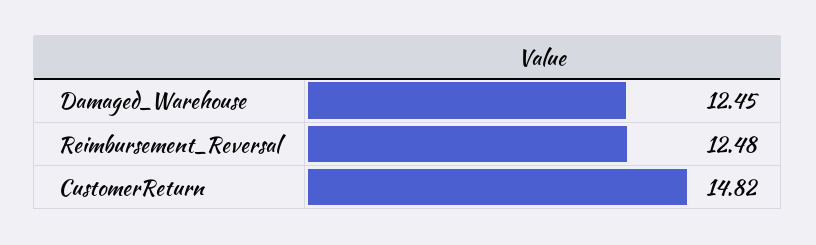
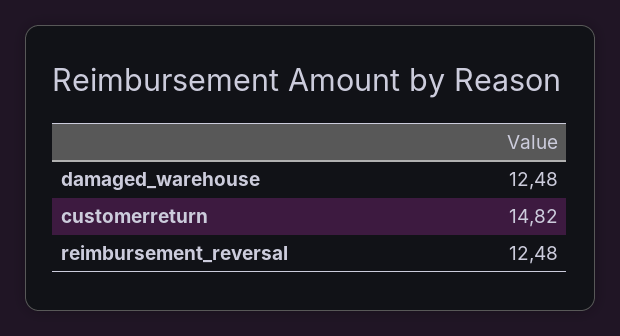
Damaged_Warehouse: 12.45 -> 12.48

